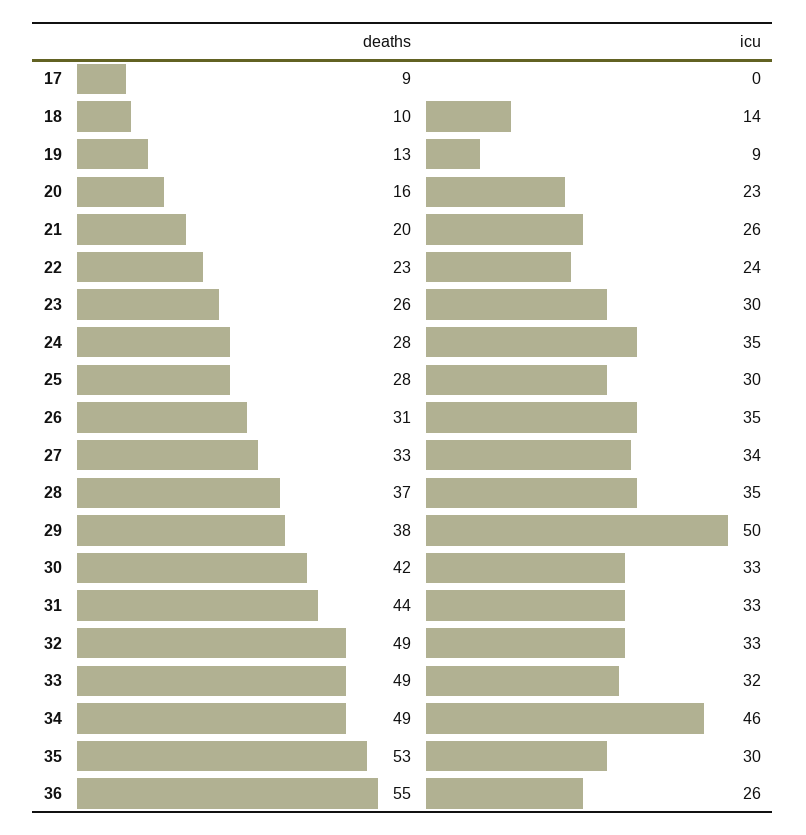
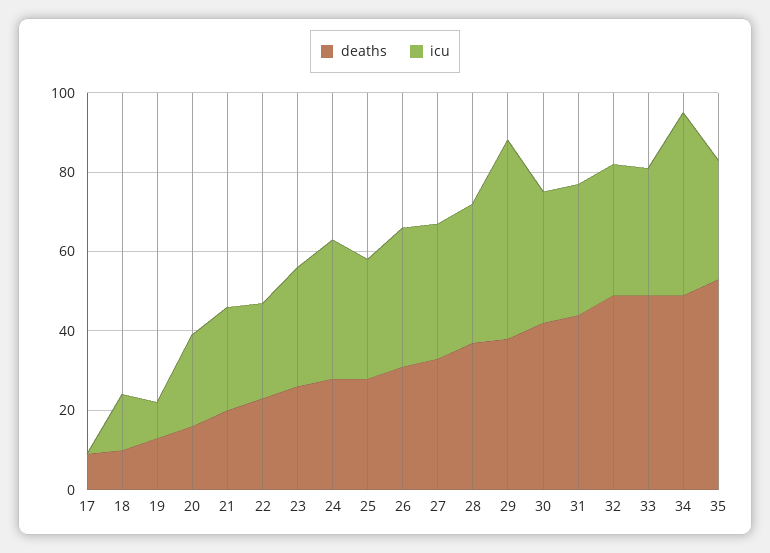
deaths, 36: 55 -> none
icu, 36: 26 -> none

